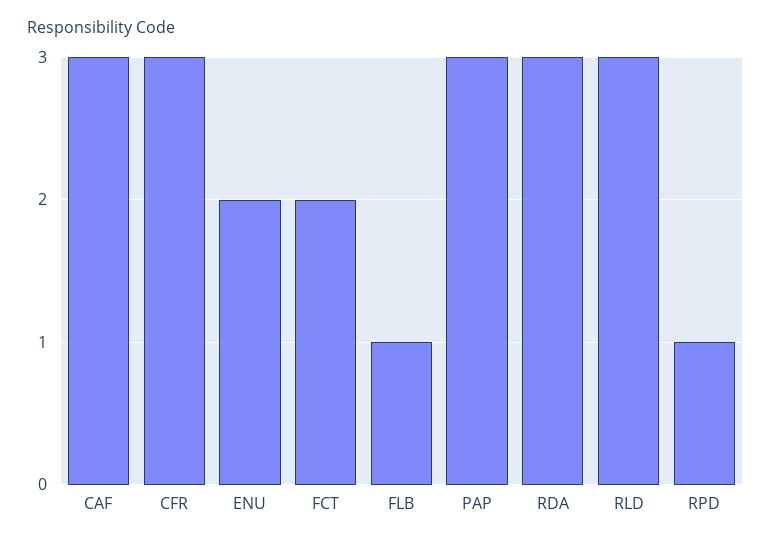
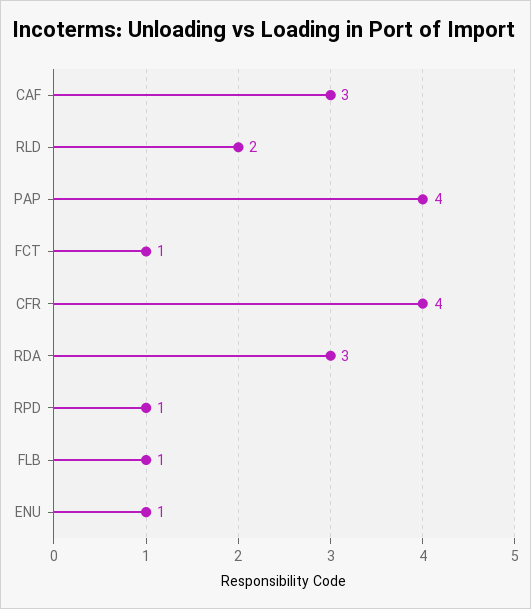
CFR: 3 -> 4
ENU: 2 -> 1
FCT: 2 -> 1
PAP: 3 -> 4
RLD: 3 -> 2

